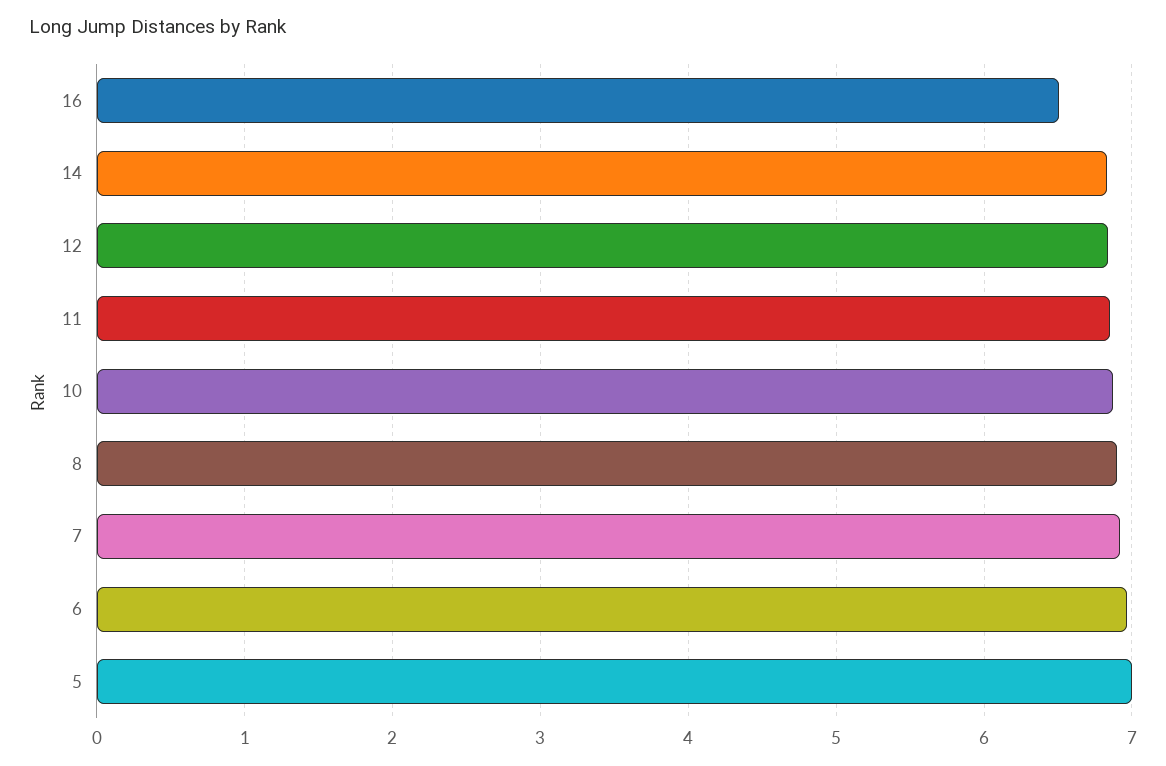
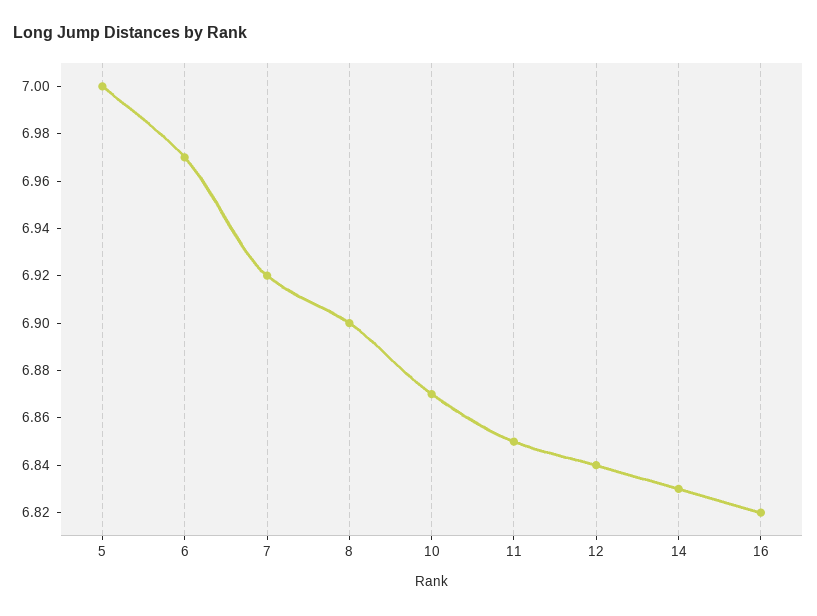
16: 6.5 -> 6.82

